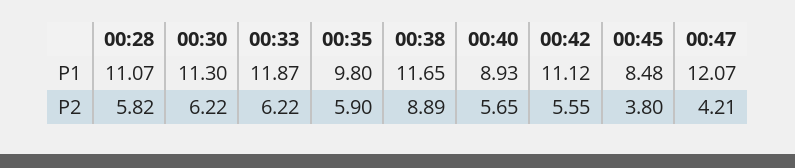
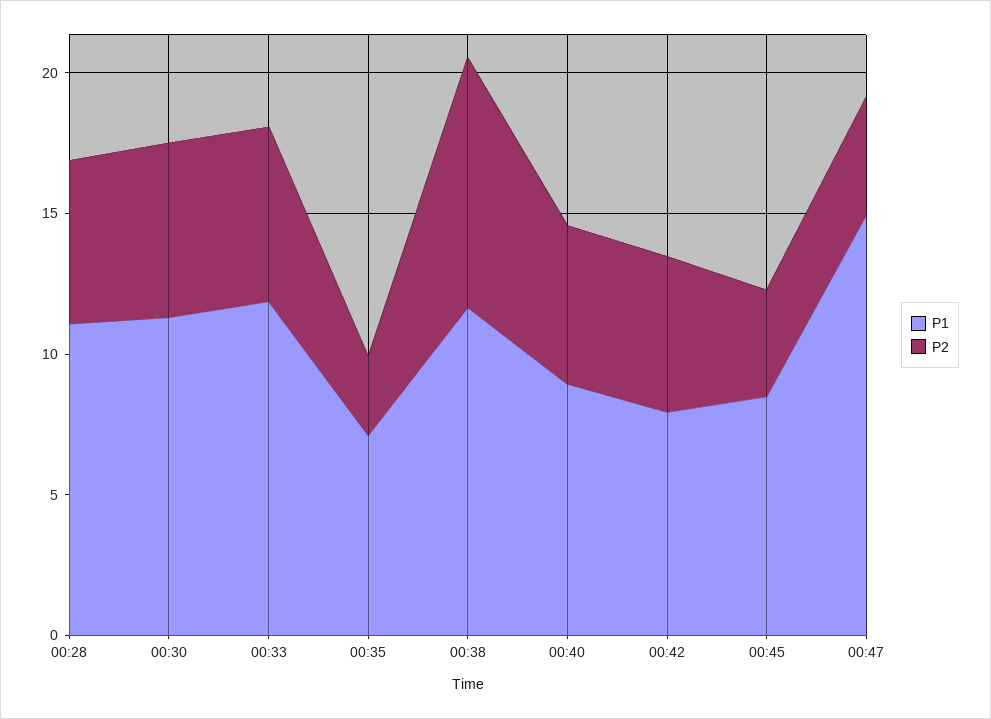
P1, 00:35: 9.8 -> 7
P1, 00:42: 11.12 -> 8
P1, 00:47: 12.07 -> 15
P2, 00:35: 5.9 -> 3

